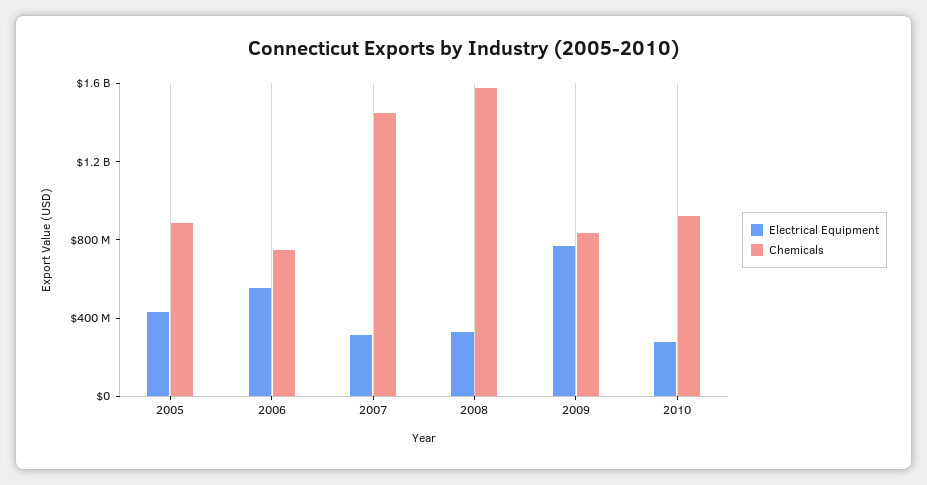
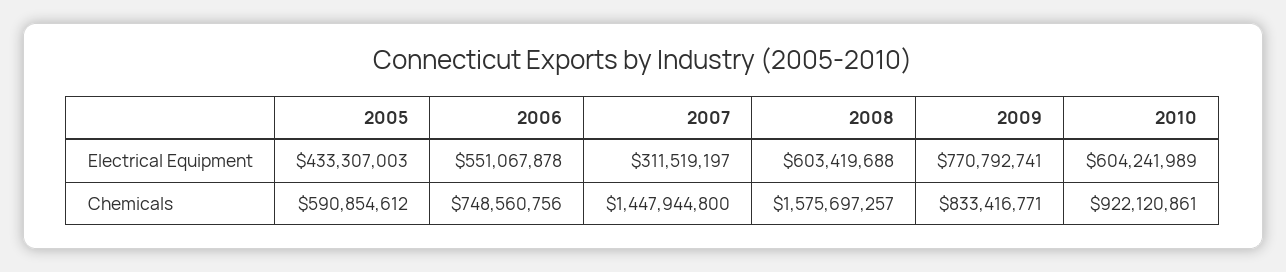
Chemicals, 2005: 900000000 -> 590854612
Electrical Equipment, 2008: 300000000 -> 603419688
Electrical Equipment, 2010: 300000000 -> 604241989

